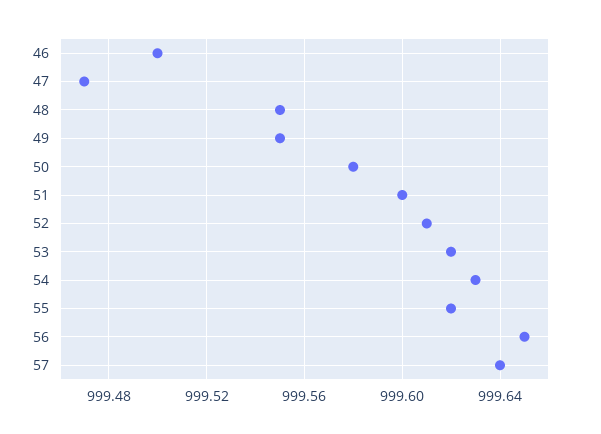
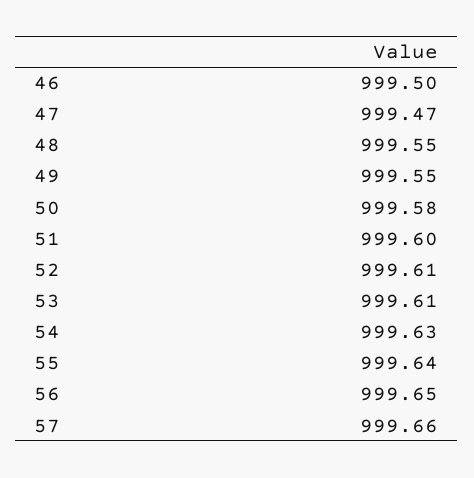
53: 999.62 -> 999.61
55: 999.62 -> 999.64
57: 999.64 -> 999.66

